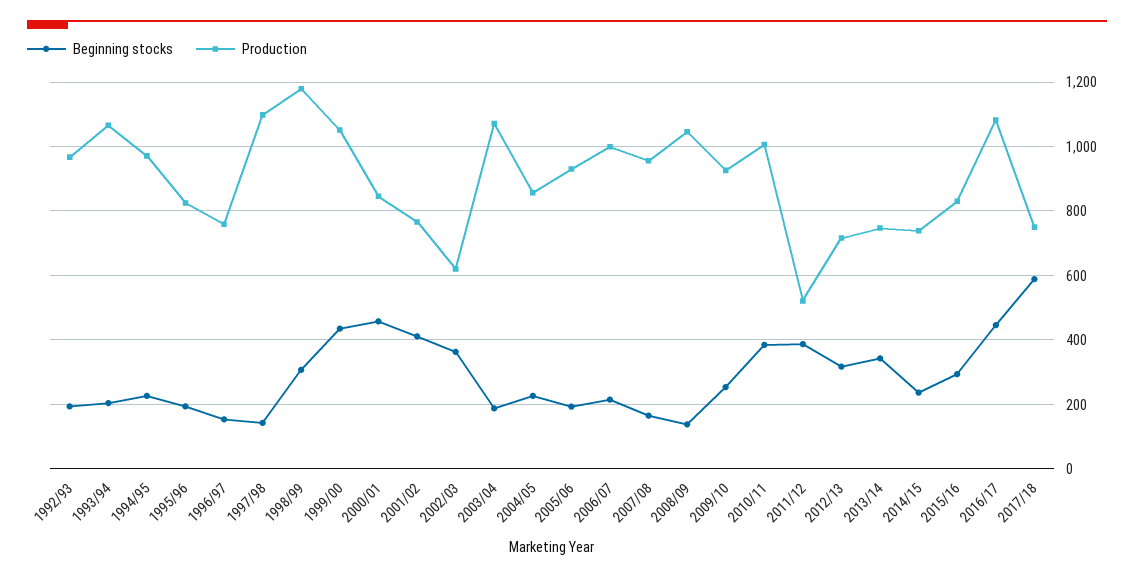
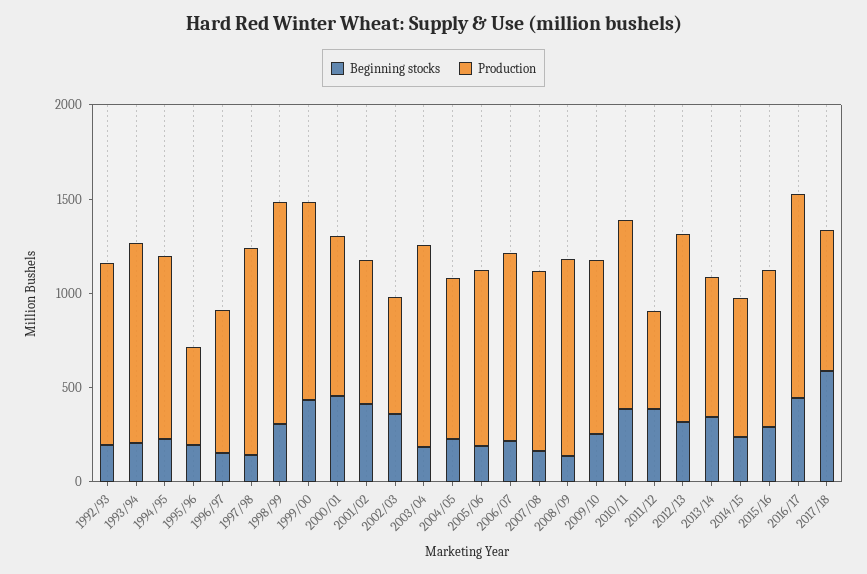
Production, 1995/96: 820 -> 500
Production, 2012/13: 720 -> 1000

